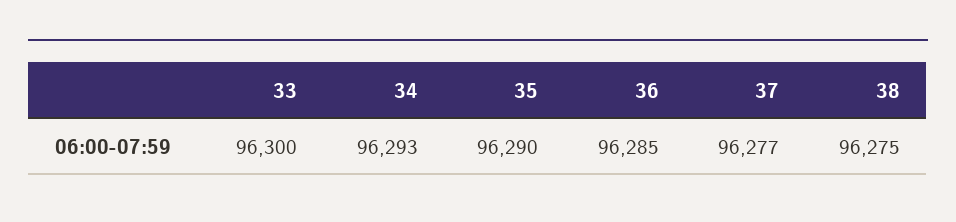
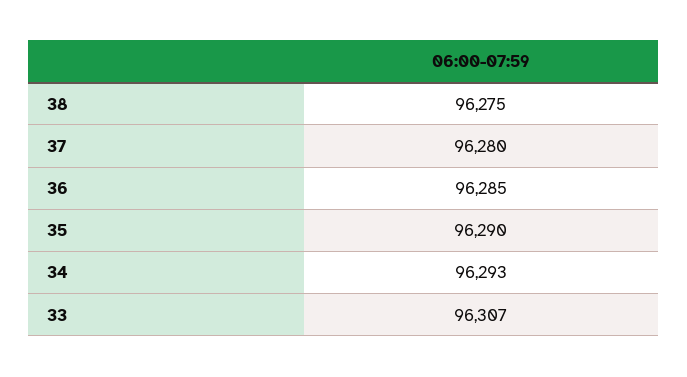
33: 96300 -> 96307
37: 96277 -> 96280

